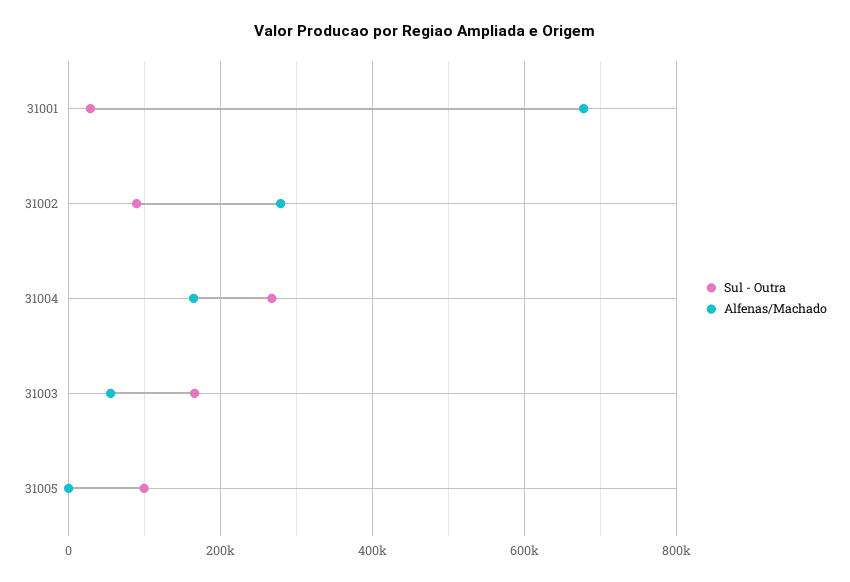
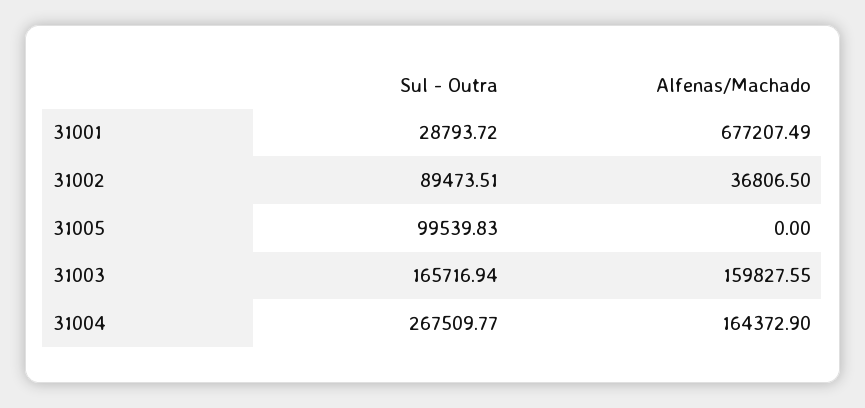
Alfenas/Machado, 31002: 280000 -> 36806.5
Alfenas/Machado, 31003: 60000 -> 159827.55

